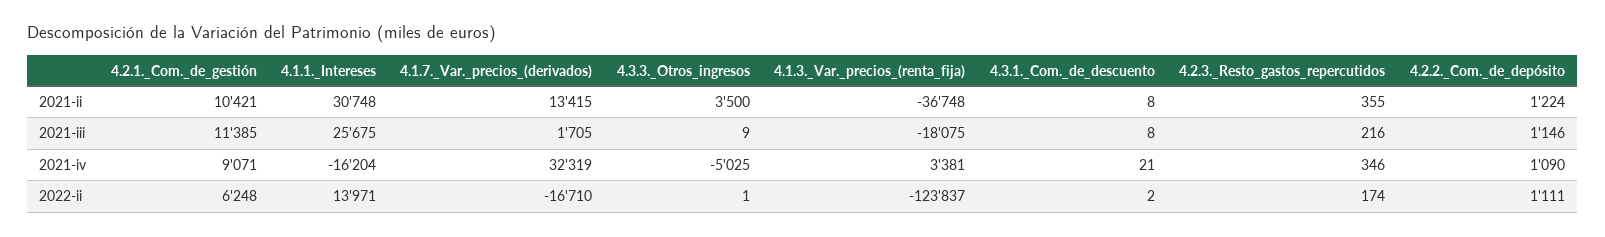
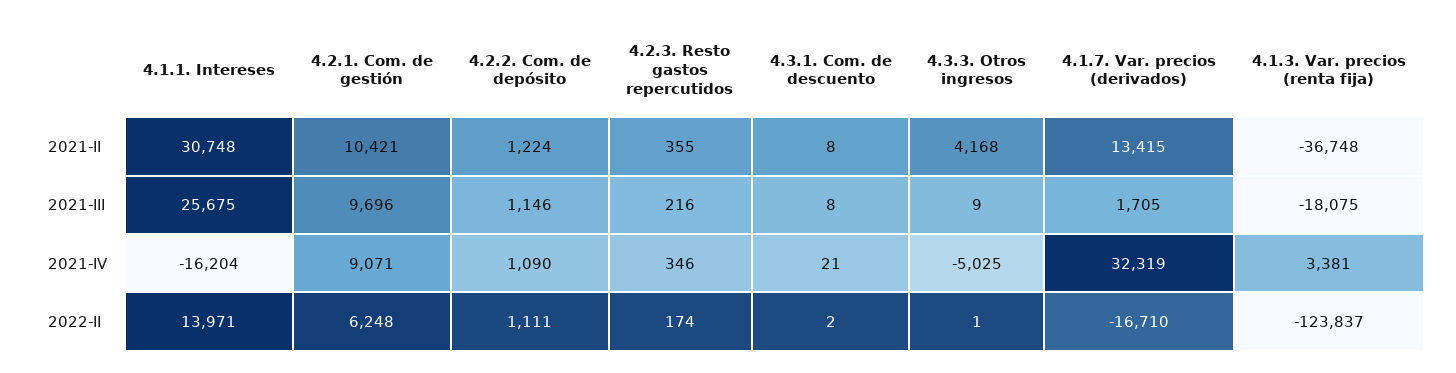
4.3.3._Otros_ingresos, 2021-ii: 3500 -> 4168
4.2.1._Com._de_gestión, 2021-iii: 11385 -> 9696

